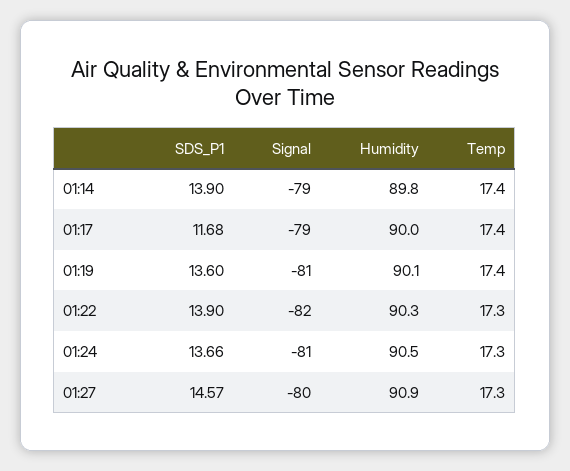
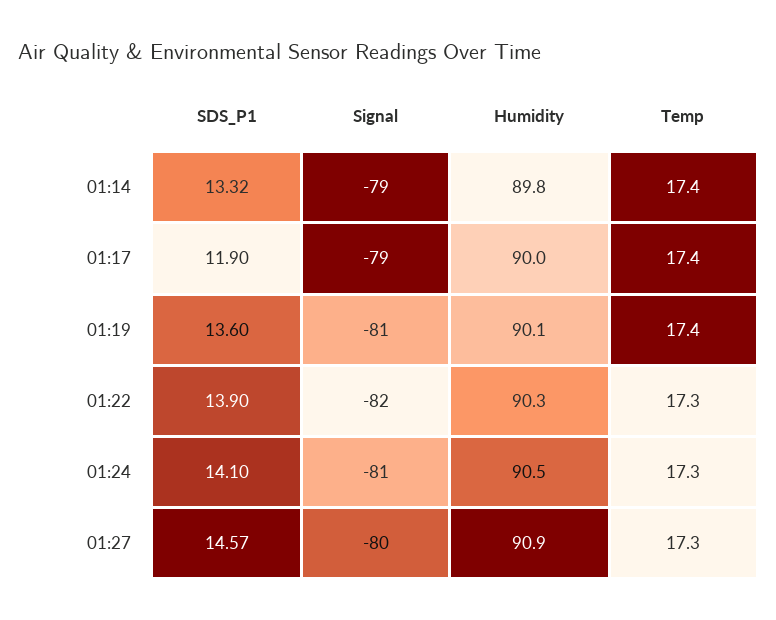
SDS_P1, 01:14: 13.9 -> 13.32
SDS_P1, 01:17: 11.68 -> 11.9
SDS_P1, 01:24: 13.66 -> 14.1

